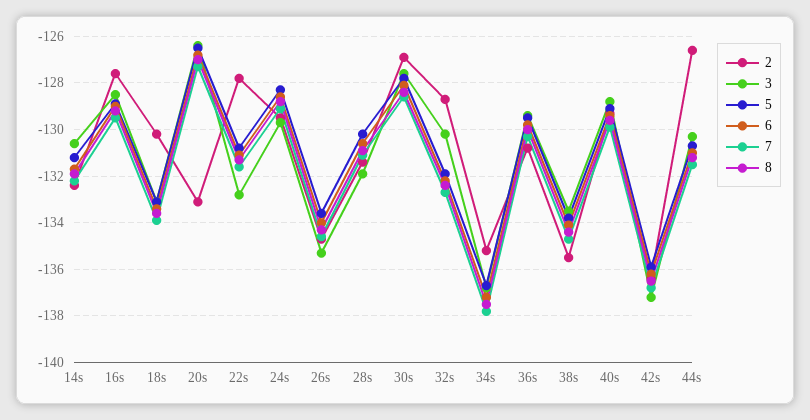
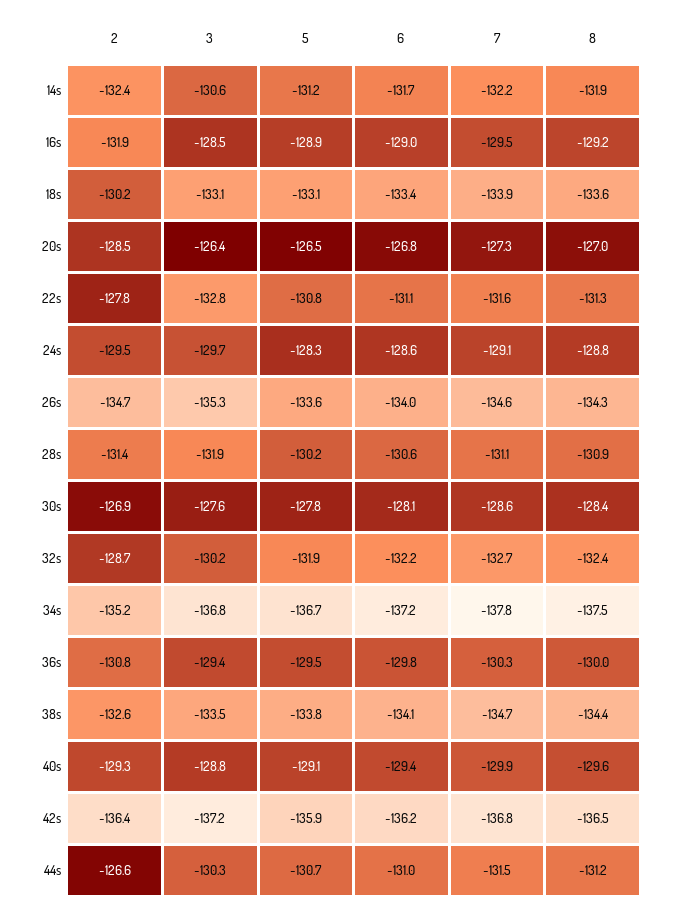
2, 16s: -127.5 -> -131.9
2, 20s: -133 -> -128.5
2, 38s: -135.5 -> -132.6

